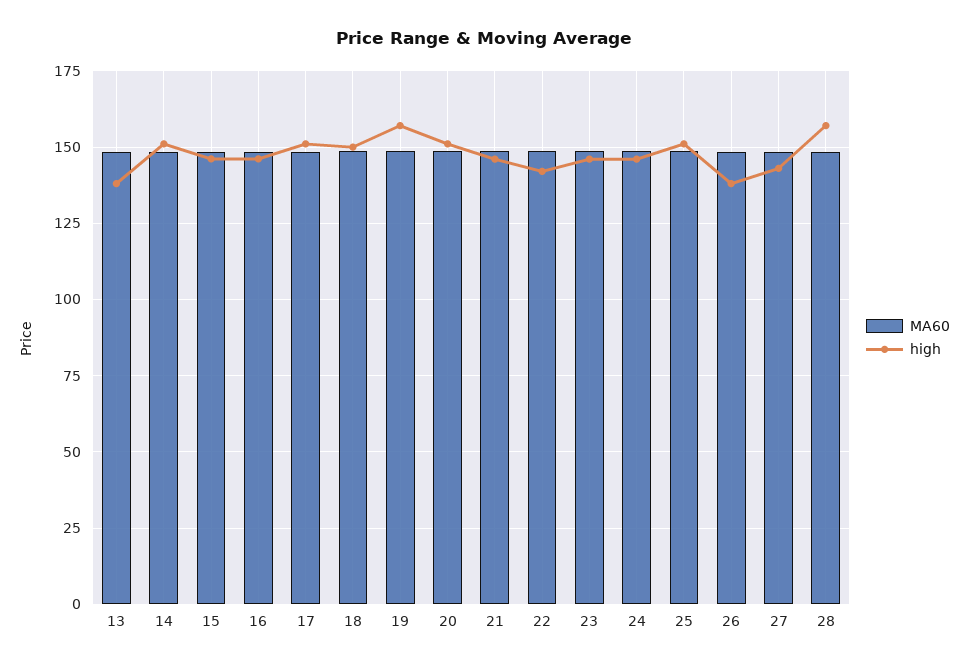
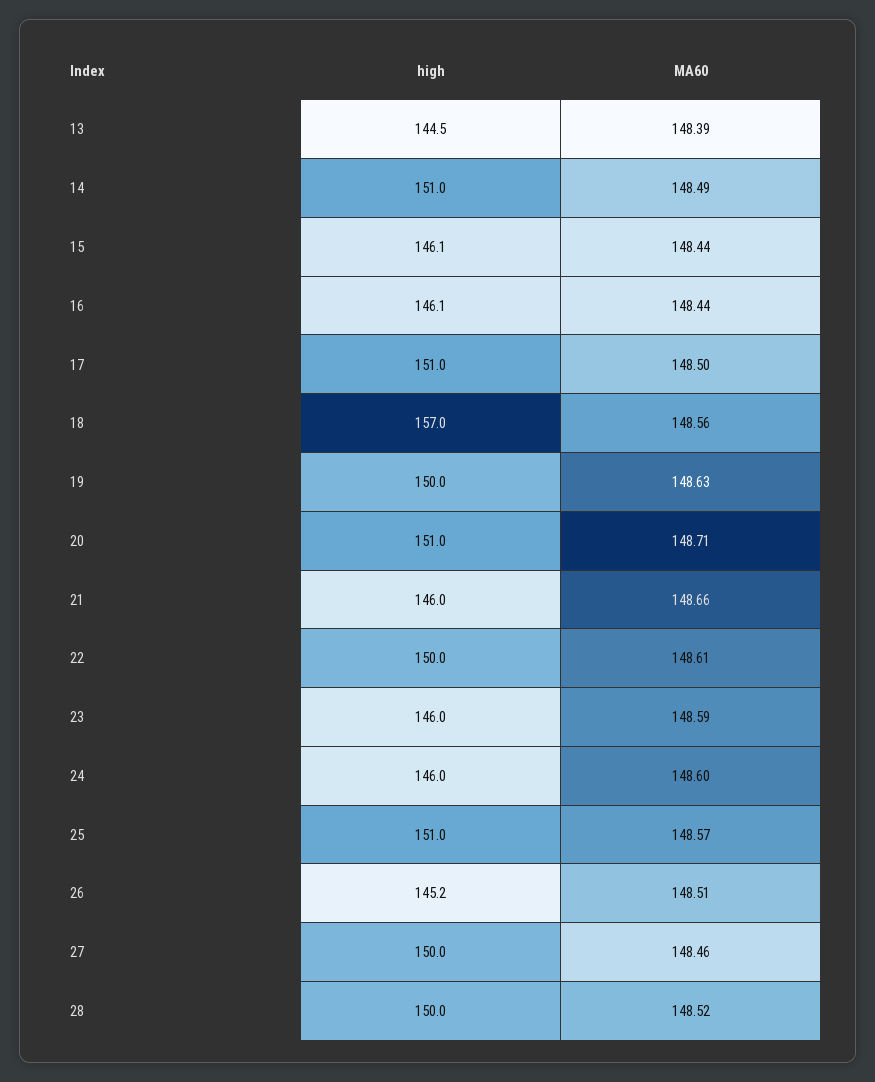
high, 13: 137.5 -> 144.5
high, 18: 150 -> 157
high, 19: 157.5 -> 150
high, 22: 142.5 -> 150
high, 26: 137.5 -> 145.2
high, 27: 142.5 -> 150
high, 28: 157.5 -> 150

